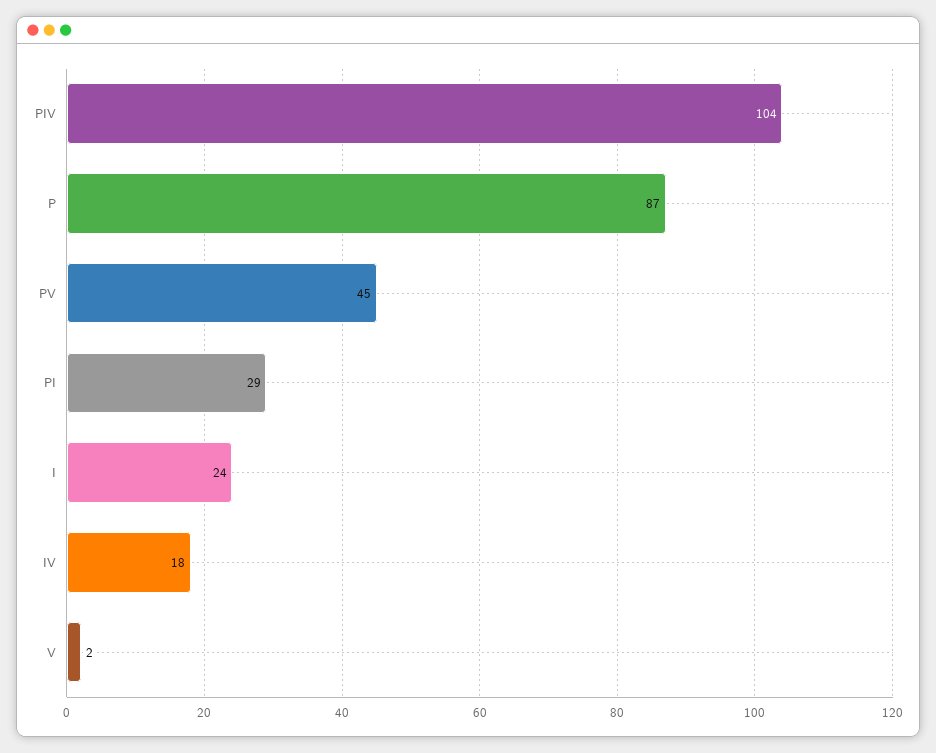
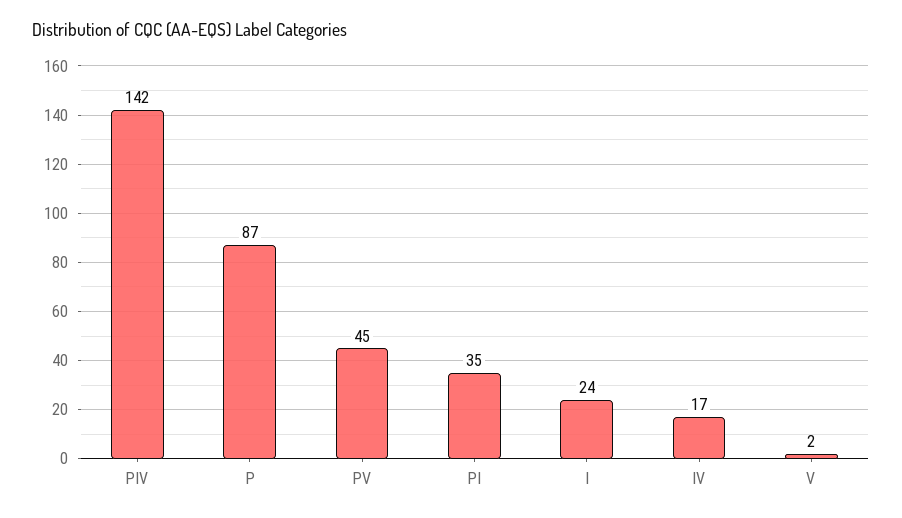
PIV: 104 -> 142
PI: 29 -> 35
IV: 18 -> 17

